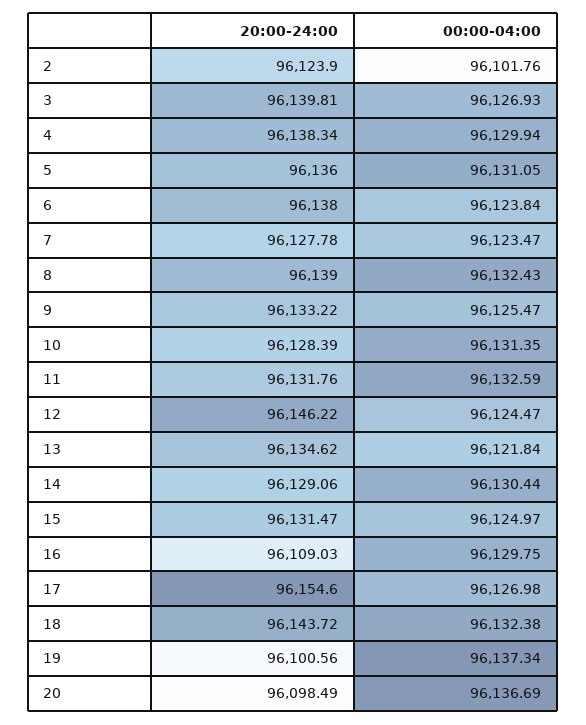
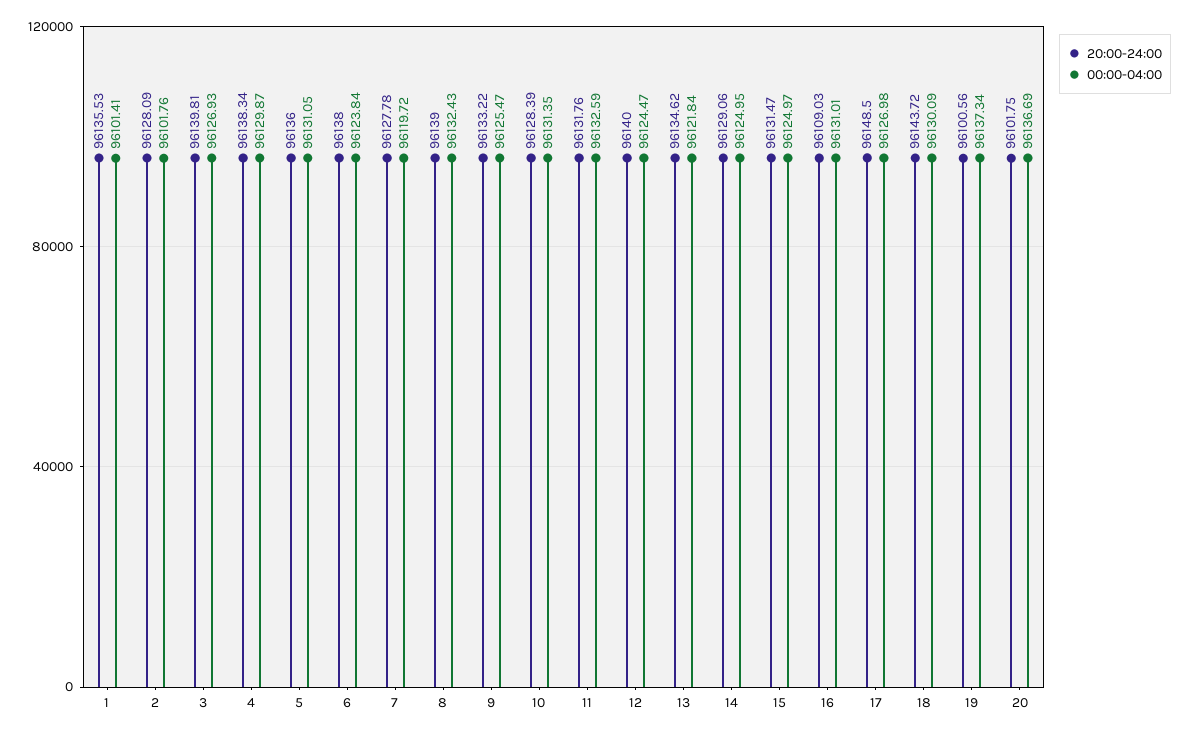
20:00-24:00, 2: 96123.9 -> 96128.09
00:00-04:00, 4: 96129.94 -> 96129.87
00:00-04:00, 7: 96123.47 -> 96119.72
20:00-24:00, 12: 96146.22 -> 96140
00:00-04:00, 14: 96130.44 -> 96124.95
00:00-04:00, 16: 96129.75 -> 96131.01
20:00-24:00, 17: 96154.6 -> 96148.5
00:00-04:00, 18: 96132.38 -> 96130.09
20:00-24:00, 20: 96098.49 -> 96101.75
20:00-24:00, 1: none -> 96135.53
00:00-04:00, 1: none -> 96101.41

